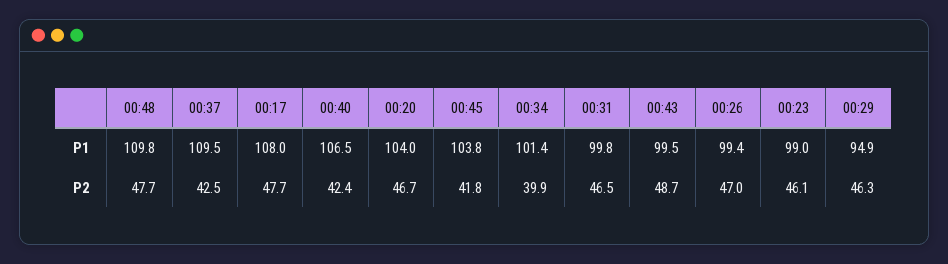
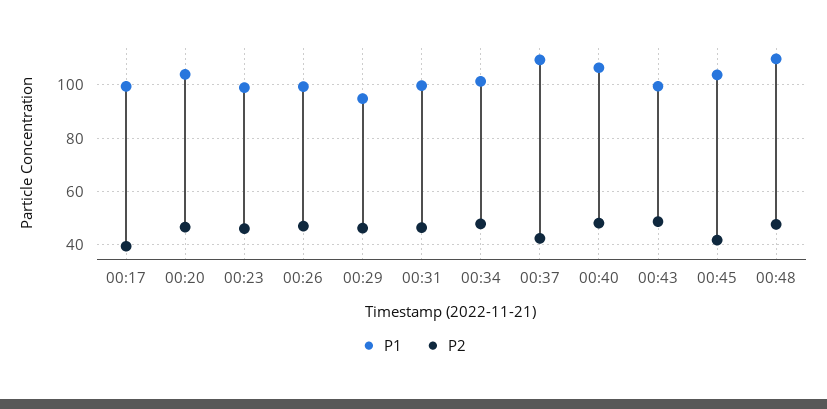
P1, 00:17: 108 -> 100
P2, 00:17: 47.7 -> 40
P2, 00:40: 42.4 -> 47.5
P2, 00:34: 39.9 -> 47.5

